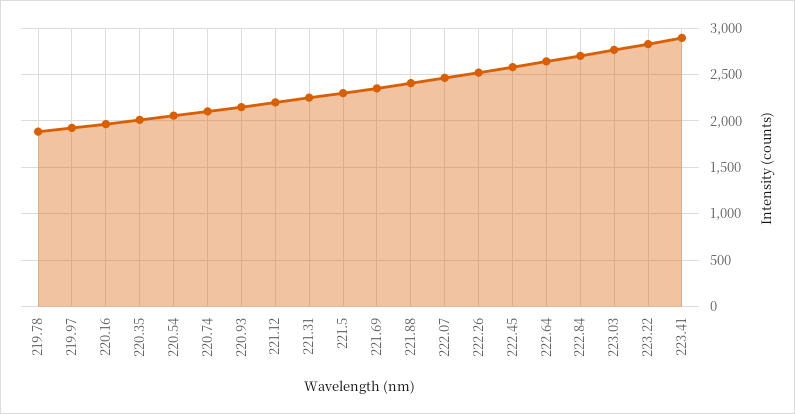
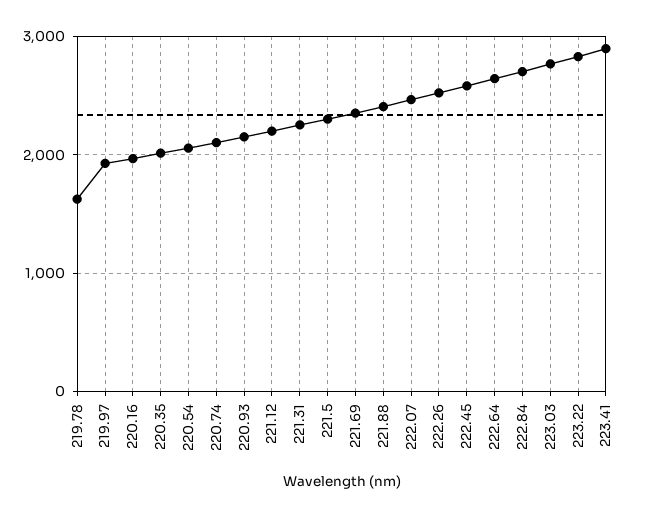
219.78: 1900 -> 1600

